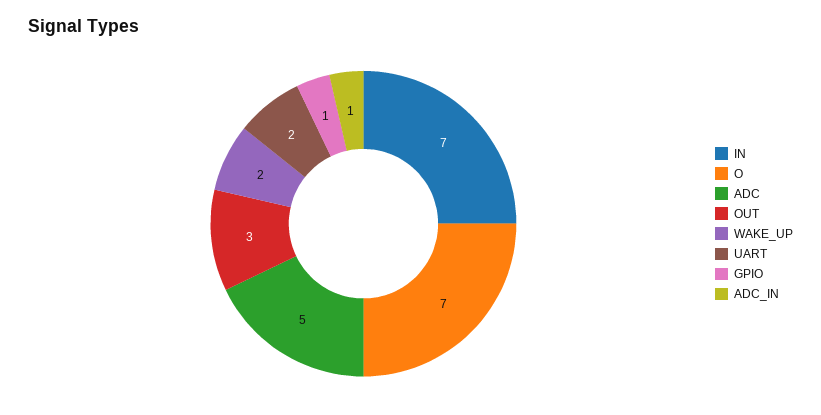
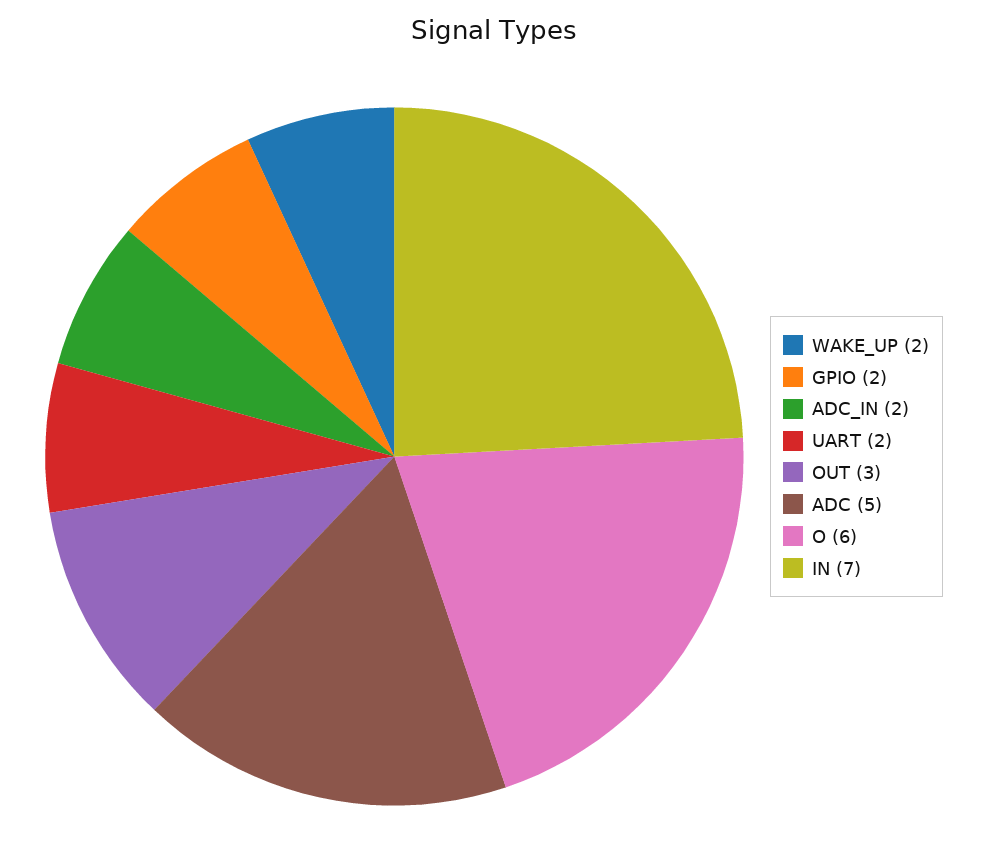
O: 7 -> 6
GPIO: 1 -> 2
ADC_IN: 1 -> 2

